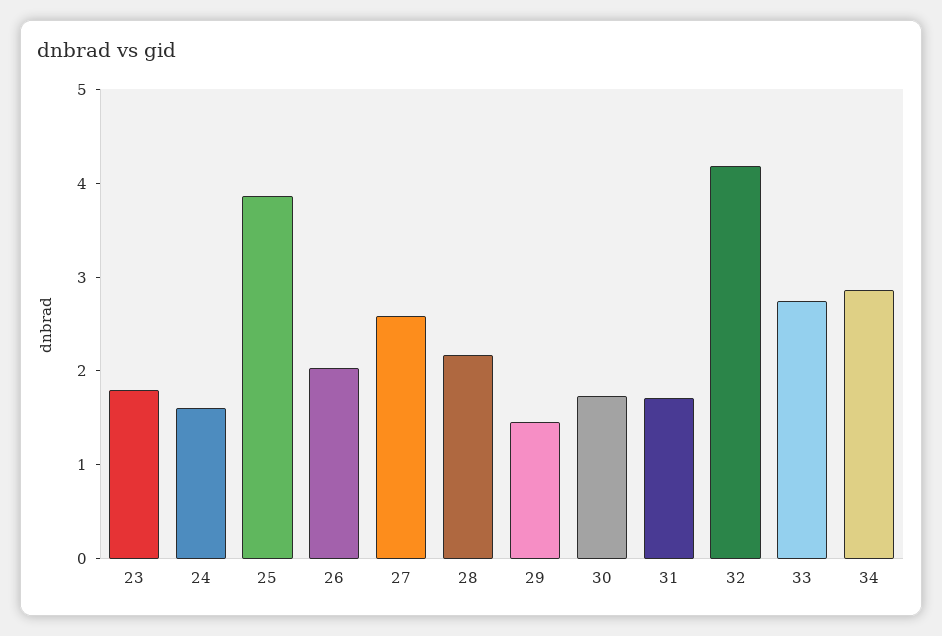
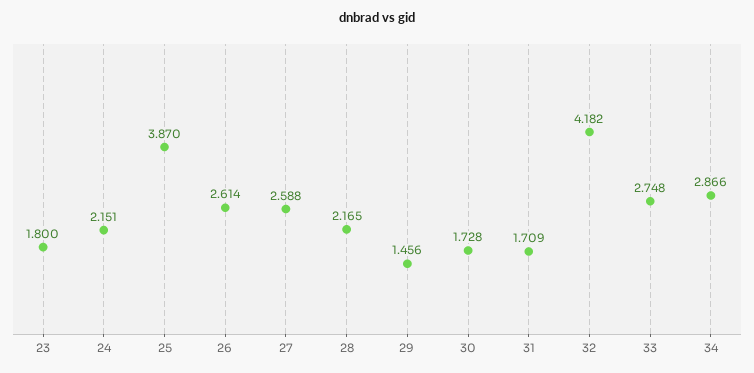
24: 1.6 -> 2.151
26: 2 -> 2.614

